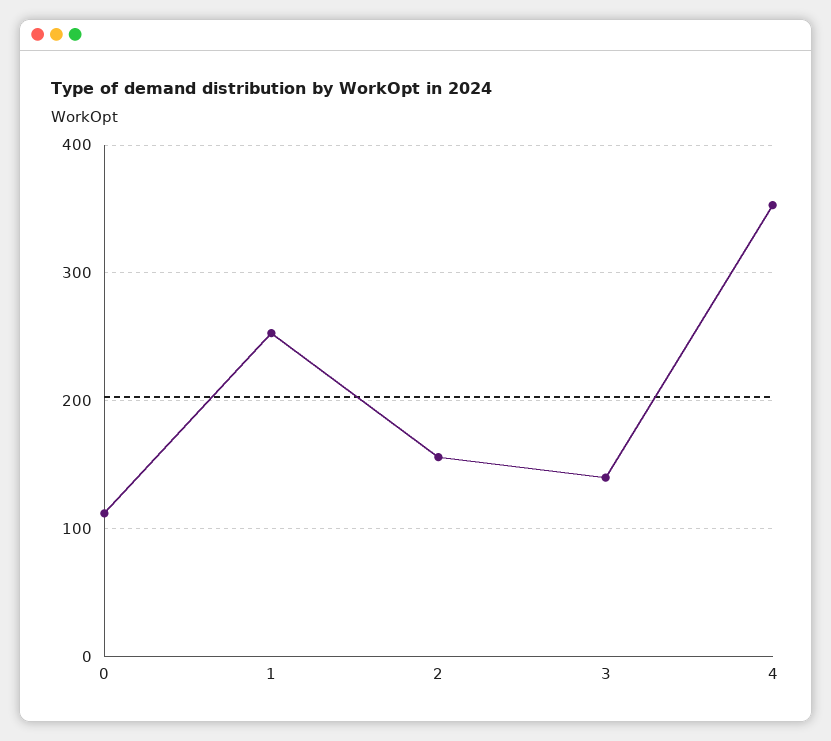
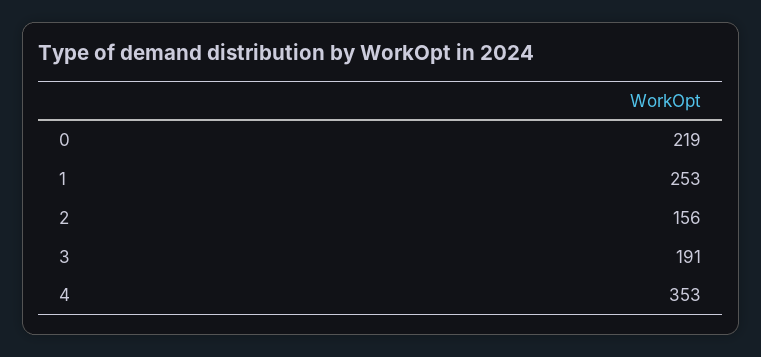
0: 110 -> 219
3: 140 -> 191

